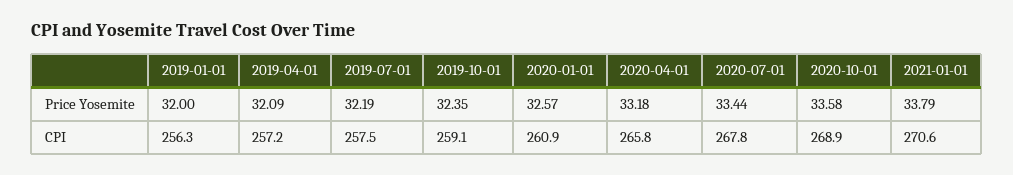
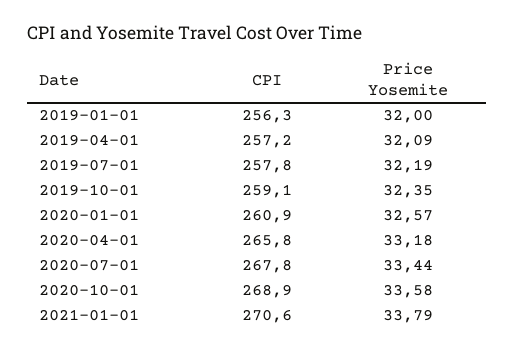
2019-07-01, CPI: 257.5 -> 257.8

